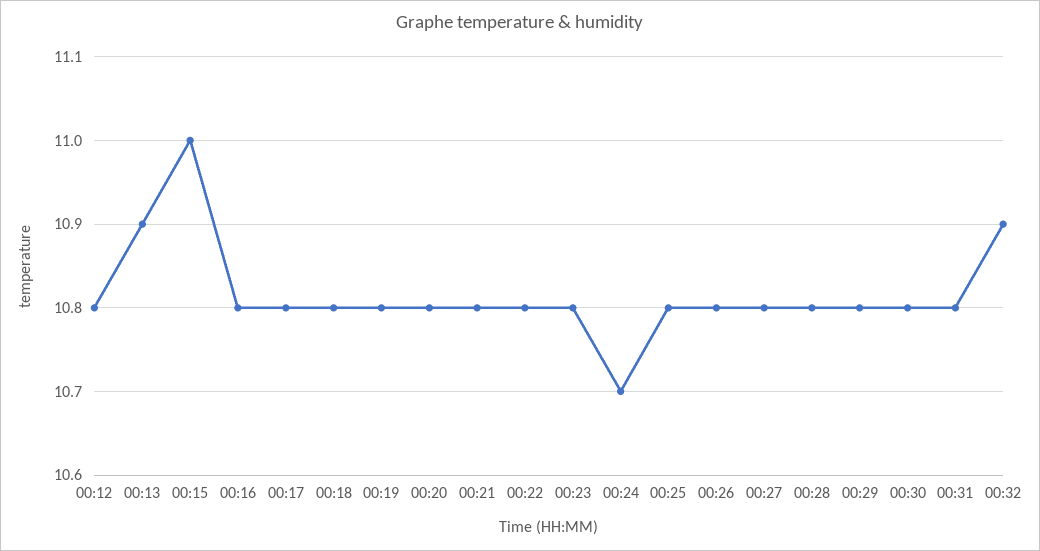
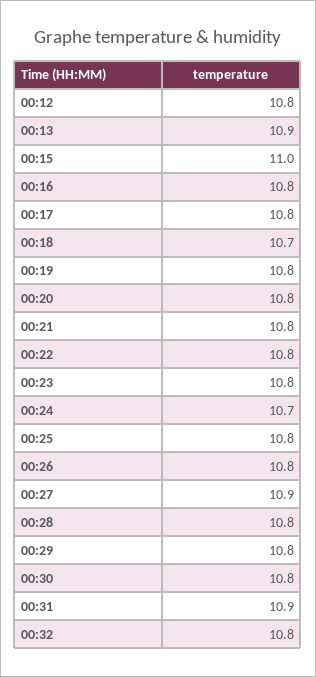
00:18: 10.8 -> 10.7
00:27: 10.8 -> 10.9
00:31: 10.8 -> 10.9
00:32: 10.9 -> 10.8

